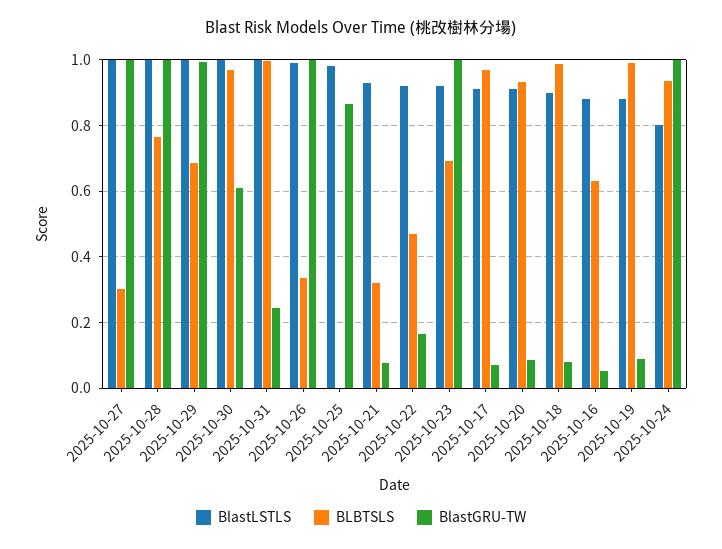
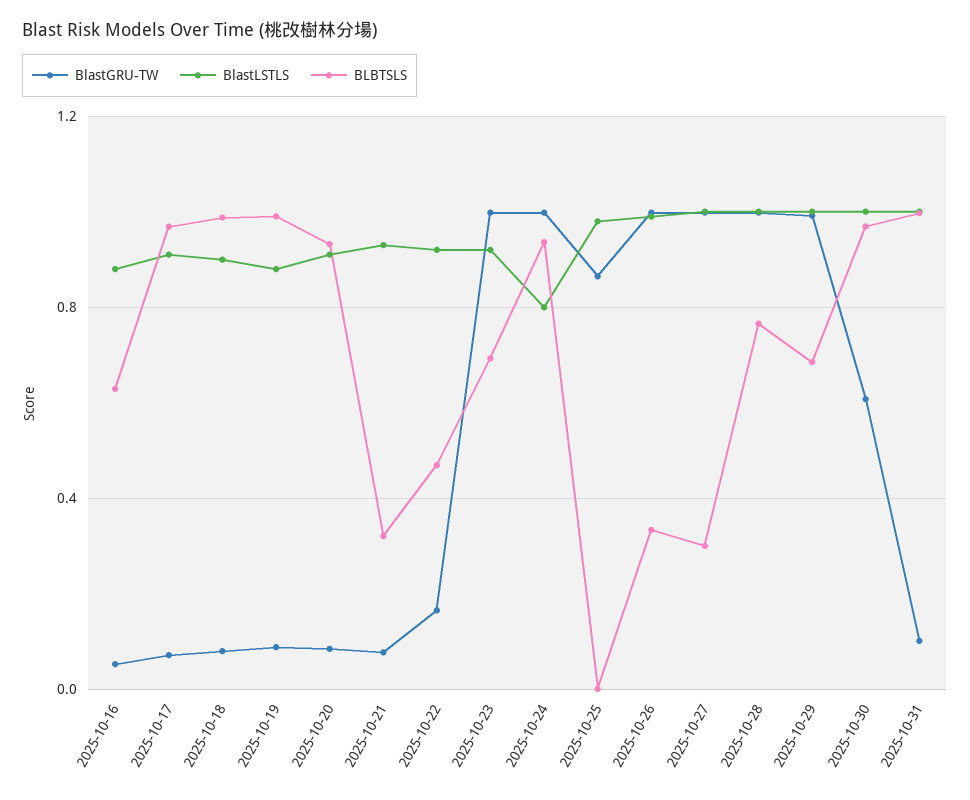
BlastGRU-TW, 2025-10-31: 0.24 -> 0.1

